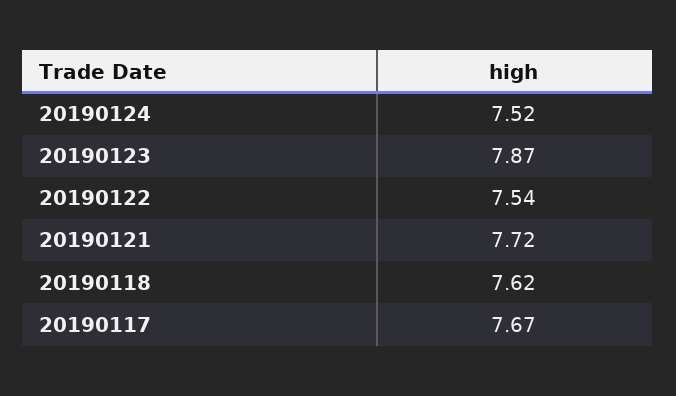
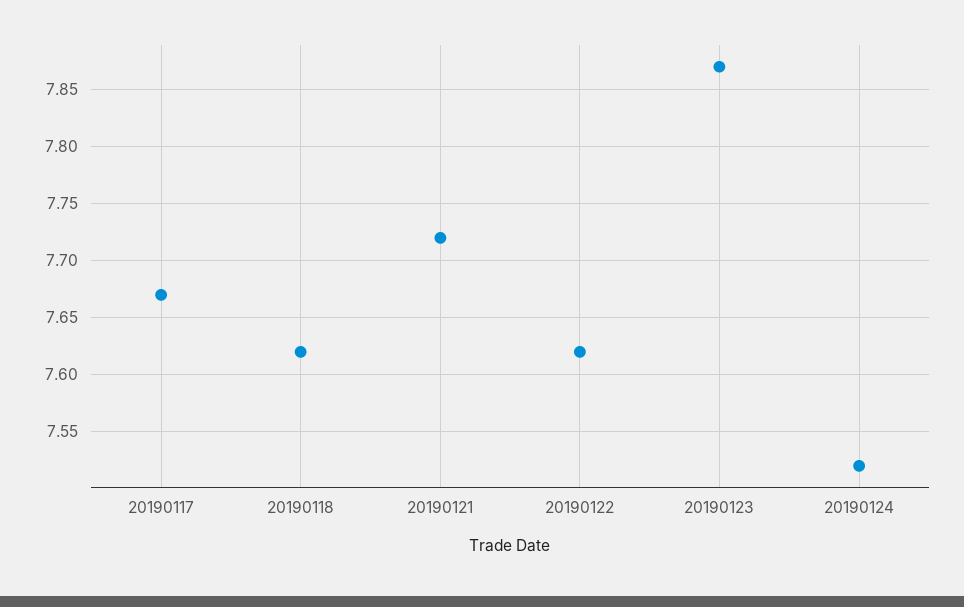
20190122: 7.54 -> 7.62

